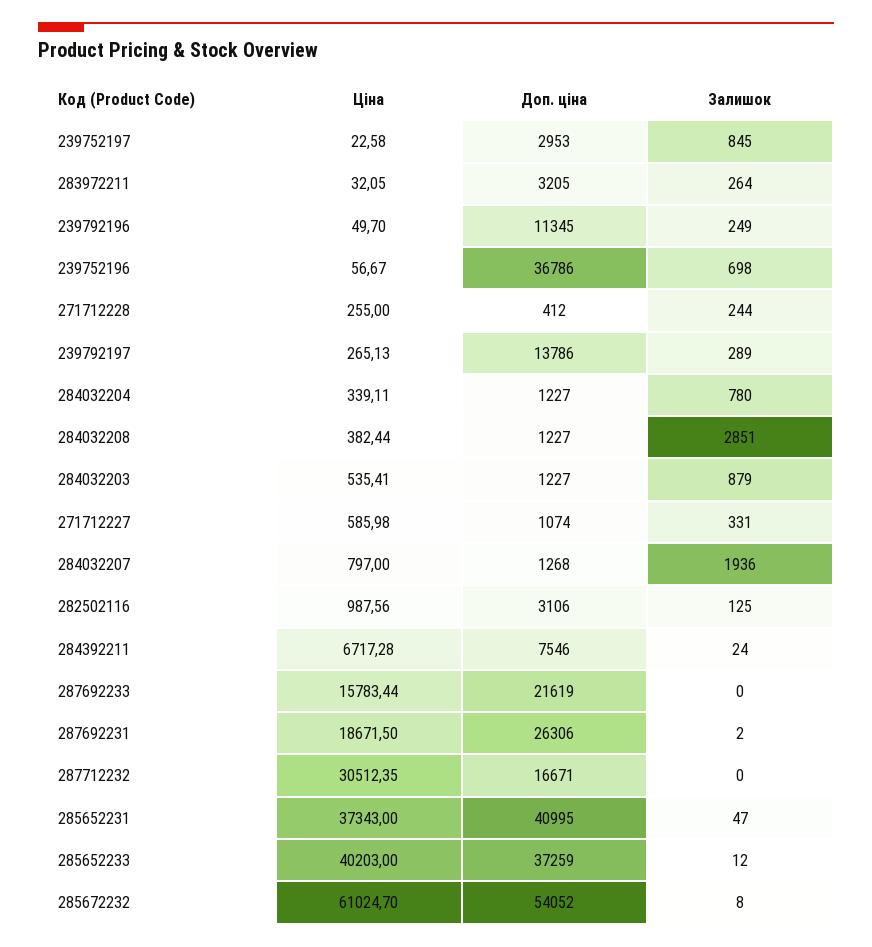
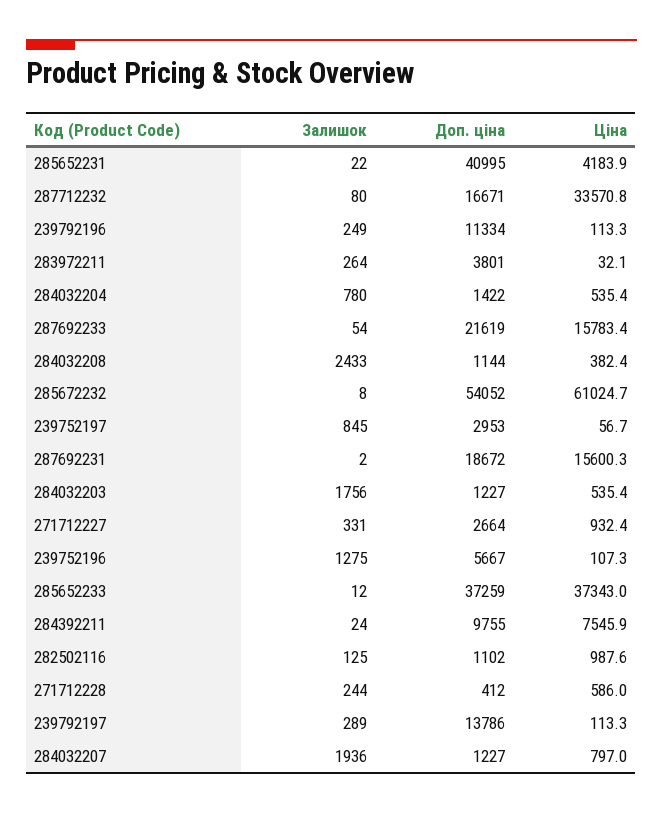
Ціна, 239752197: 22.58 -> 56.7
Доп. ціна, 283972211: 3205 -> 3801
Ціна, 239792196: 49.7 -> 113.3
Доп. ціна, 239792196: 11345 -> 11334
Ціна, 239752196: 56.67 -> 107.3
Доп. ціна, 239752196: 36786 -> 5667
Залишок, 239752196: 698 -> 1275
Ціна, 271712228: 255 -> 586
Ціна, 239792197: 265.13 -> 113.3
Ціна, 284032204: 339.11 -> 535.4
Доп. ціна, 284032204: 1227 -> 1422
Доп. ціна, 284032208: 1227 -> 1144
Залишок, 284032208: 2851 -> 2433
Залишок, 284032203: 879 -> 1756
Ціна, 271712227: 585.98 -> 932.4
Доп. ціна, 271712227: 1074 -> 2664
Доп. ціна, 284032207: 1268 -> 1227
Доп. ціна, 282502116: 3106 -> 1102
Ціна, 284392211: 6717.28 -> 7545.9
Доп. ціна, 284392211: 7546 -> 9755
Залишок, 287692233: 0 -> 54
Ціна, 287692231: 18671.5 -> 15600.3
Доп. ціна, 287692231: 26306 -> 18672
Ціна, 287712232: 30512.35 -> 33570.8
Залишок, 287712232: 0 -> 80
Ціна, 285652231: 37343 -> 4183.9
Залишок, 285652231: 47 -> 22
Ціна, 285652233: 40203 -> 37343

